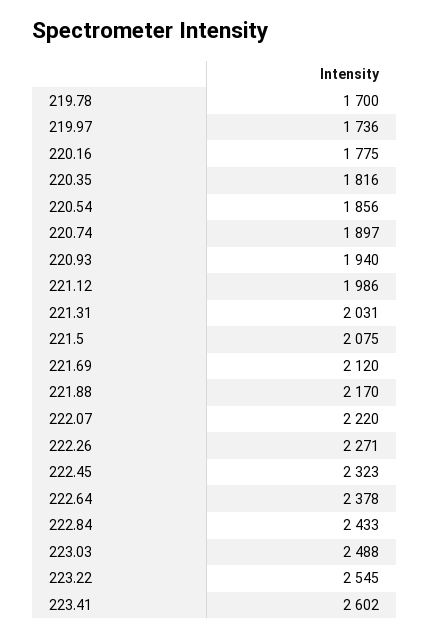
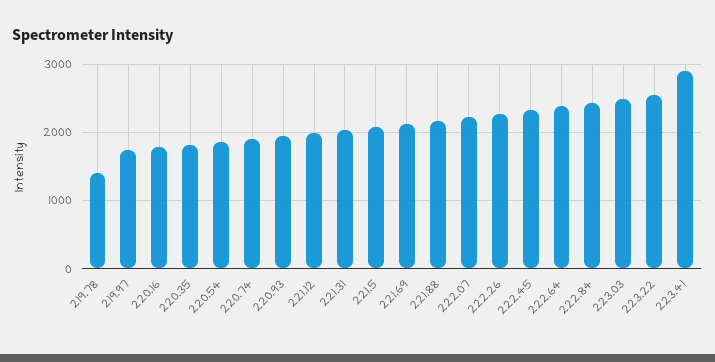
219.78: 1700 -> 1400
223.41: 2602 -> 2900

